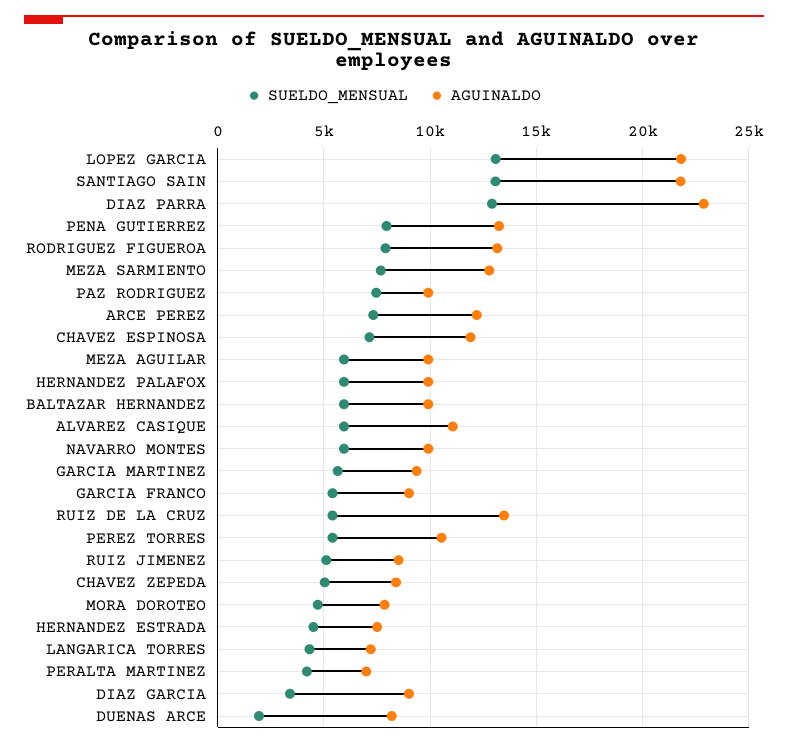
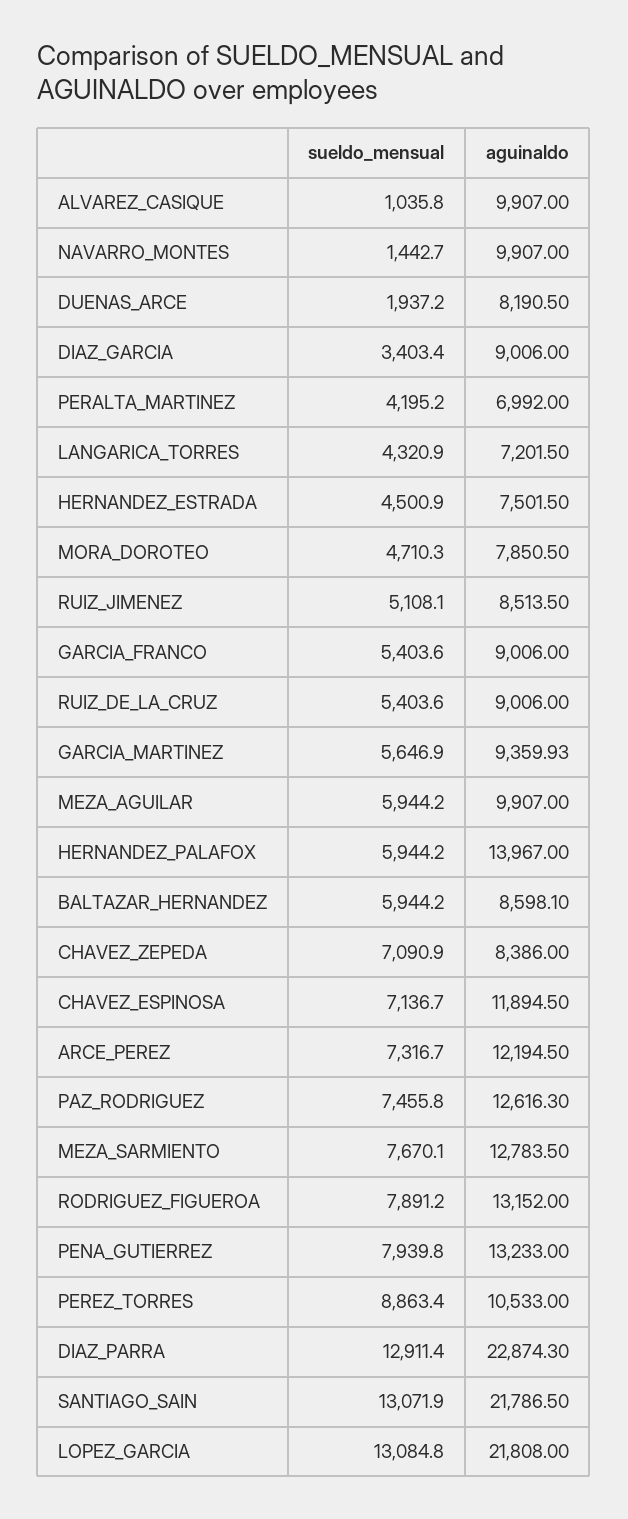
AGUINALDO, PAZ RODRIGUEZ: 10000 -> 12616.3
AGUINALDO, HERNANDEZ PALAFOX: 10000 -> 13967
AGUINALDO, BALTAZAR HERNANDEZ: 10000 -> 8598.1
SUELDO_MENSUAL, ALVAREZ CASIQUE: 6000 -> 1035.8
AGUINALDO, ALVAREZ CASIQUE: 11000 -> 9907
SUELDO_MENSUAL, NAVARRO MONTES: 6000 -> 1442.7
AGUINALDO, RUIZ DE LA CRUZ: 13500 -> 9006
SUELDO_MENSUAL, PEREZ TORRES: 5500 -> 8863.4
SUELDO_MENSUAL, CHAVEZ ZEPEDA: 5000 -> 7090.9

